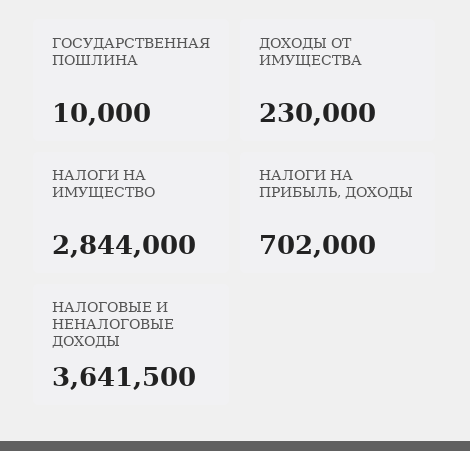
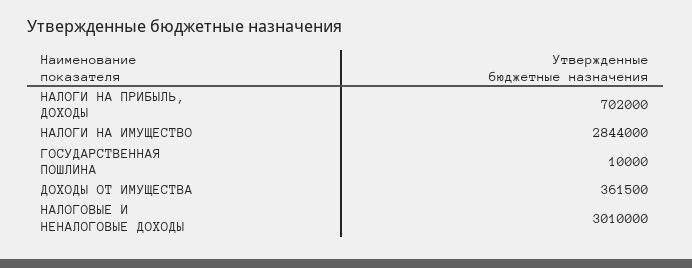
ДОХОДЫ ОТ ИМУЩЕСТВА: 230000 -> 361500
НАЛОГОВЫЕ И НЕНАЛОГОВЫЕ ДОХОДЫ: 3641500 -> 3010000

